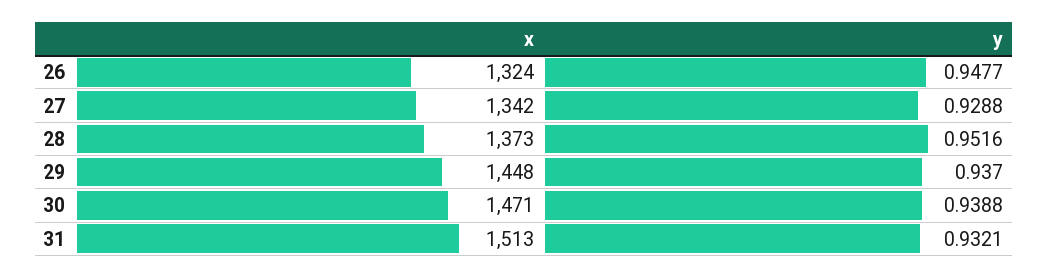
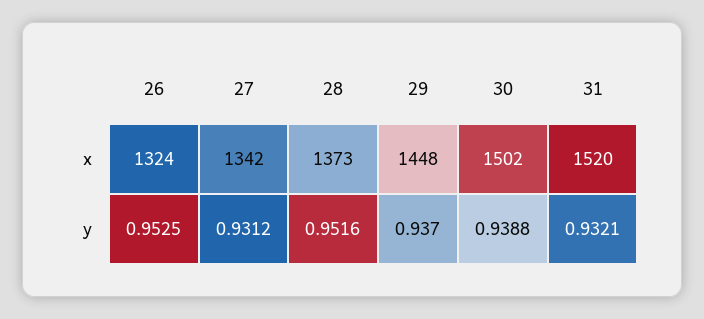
y, 26: 0.9477 -> 0.9525
y, 27: 0.9288 -> 0.9312
x, 30: 1471 -> 1502
x, 31: 1513 -> 1520

